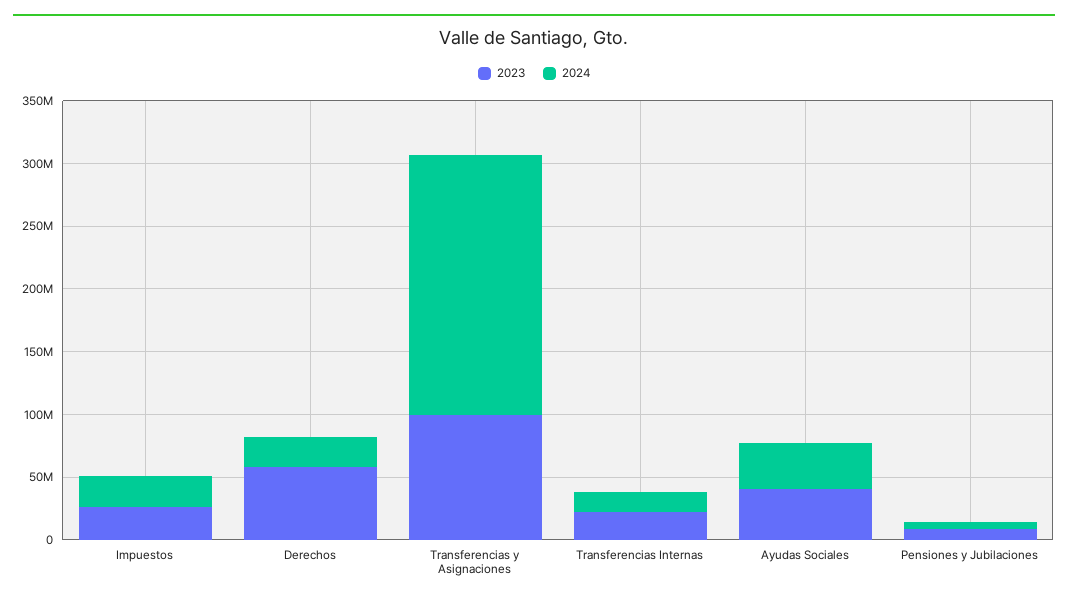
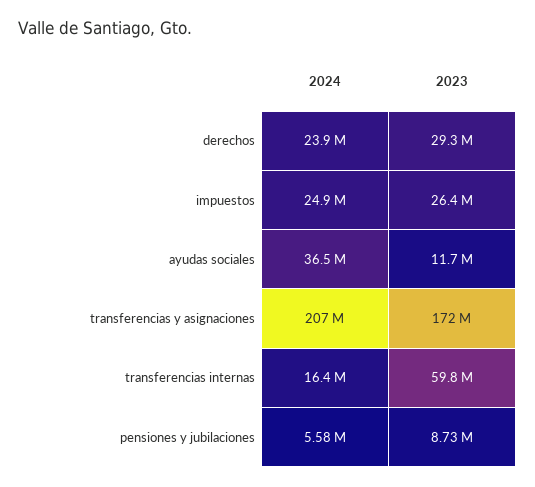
2023, Derechos: 60000000 -> 29300000
2023, Transferencias y Asignaciones: 100000000 -> 172000000
2023, Transferencias Internas: 20000000 -> 59800000
2023, Ayudas Sociales: 40000000 -> 11700000

